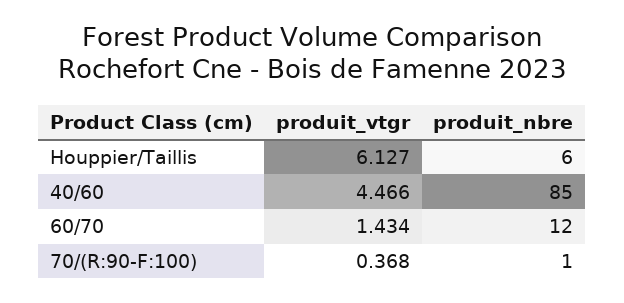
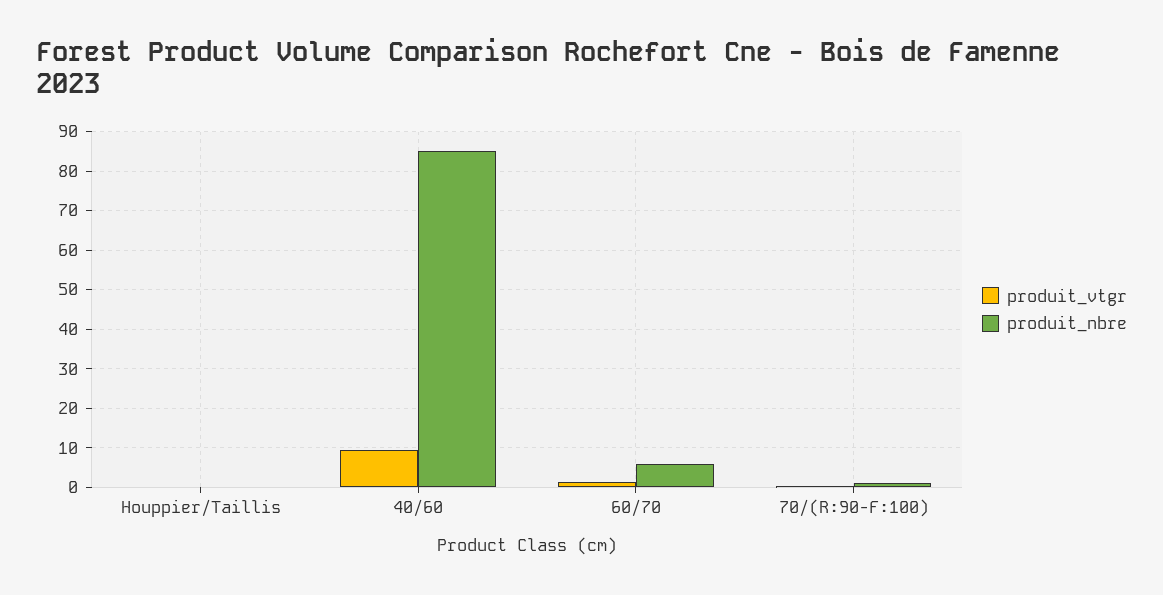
produit_vtgr, Houppier/Taillis: 6.127 -> 0
produit_nbre, Houppier/Taillis: 6 -> 0
produit_vtgr, 40/60: 4.466 -> 10
produit_nbre, 60/70: 12 -> 6

